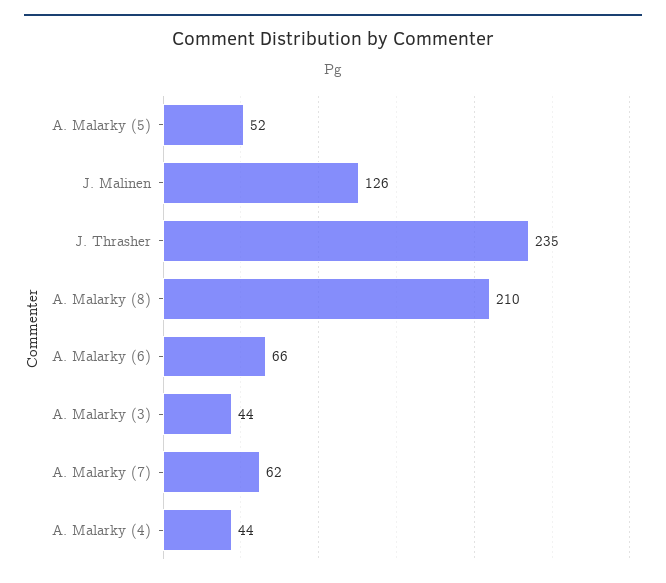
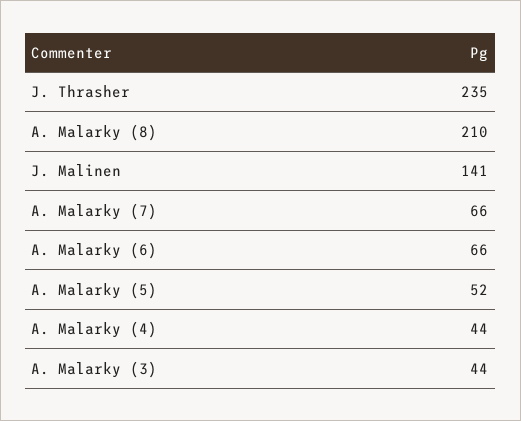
J. Malinen: 126 -> 141
A. Malarky (7): 62 -> 66

